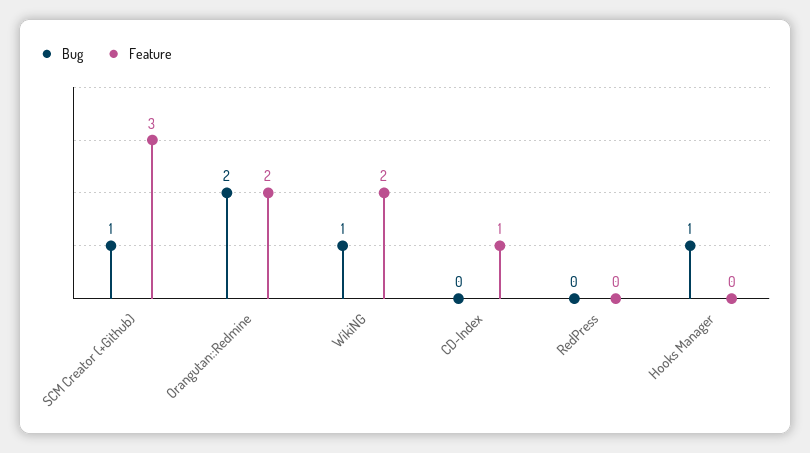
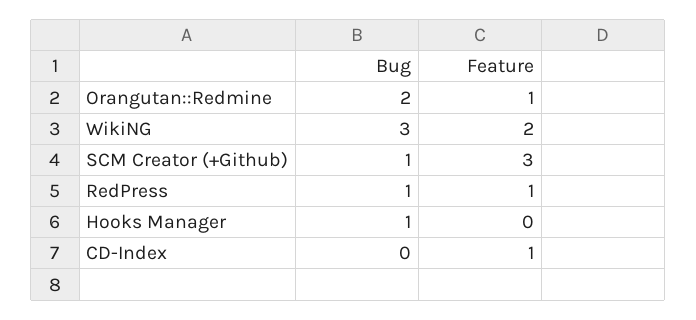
Feature, Orangutan::Redmine: 2 -> 1
Bug, WikiNG: 1 -> 3
Bug, RedPress: 0 -> 1
Feature, RedPress: 0 -> 1

